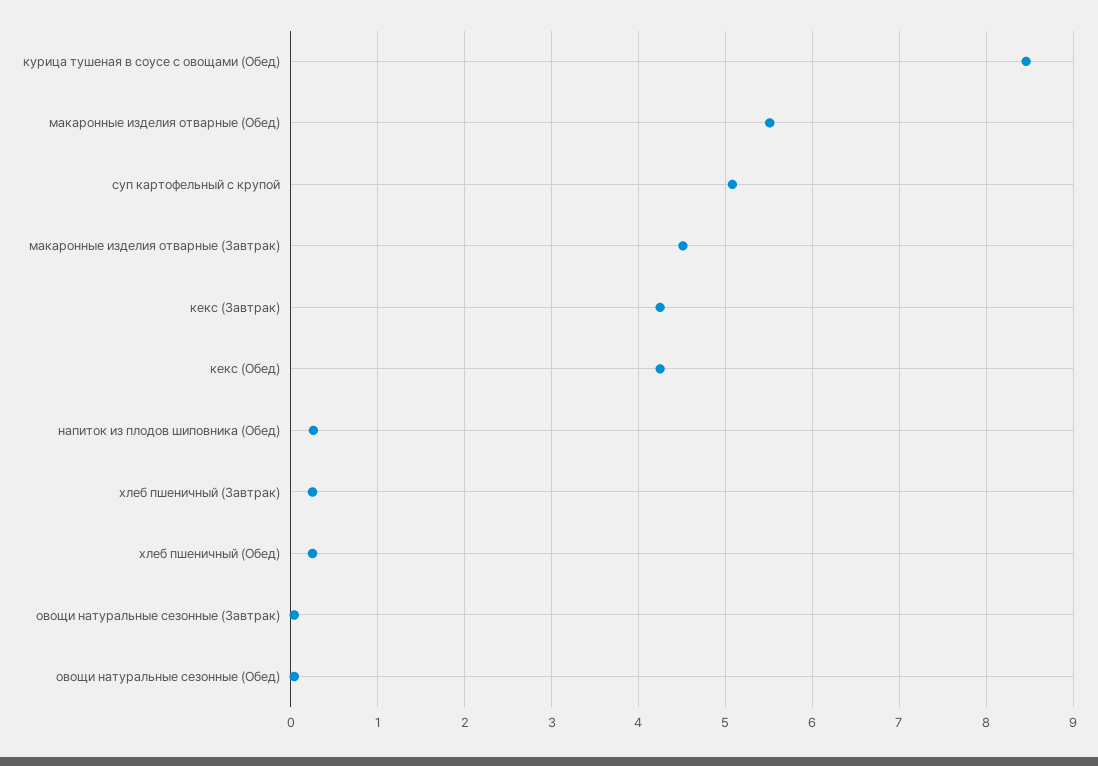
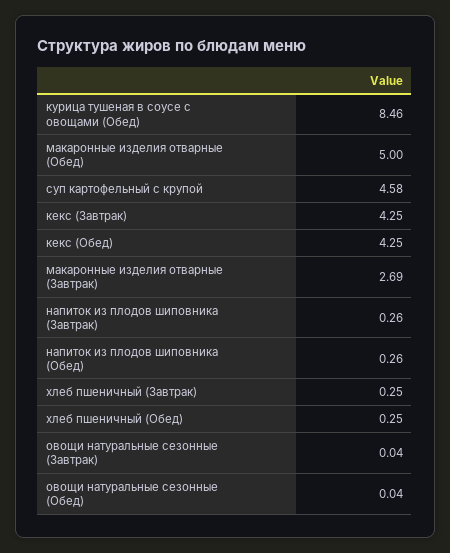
макаронные изделия отварные (Обед): 5.5 -> 5
суп картофельный с крупой: 5.1 -> 4.58
макаронные изделия отварные (Завтрак): 4.5 -> 2.69
напиток из плодов шиповника (Завтрак): none -> 0.26

